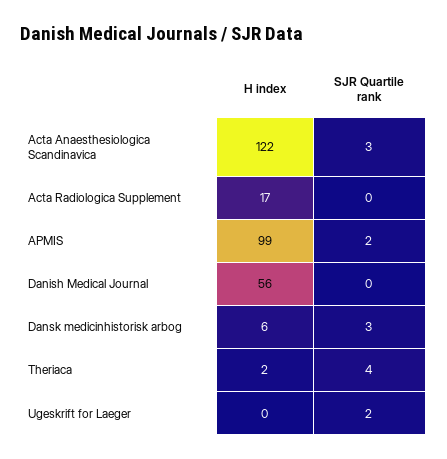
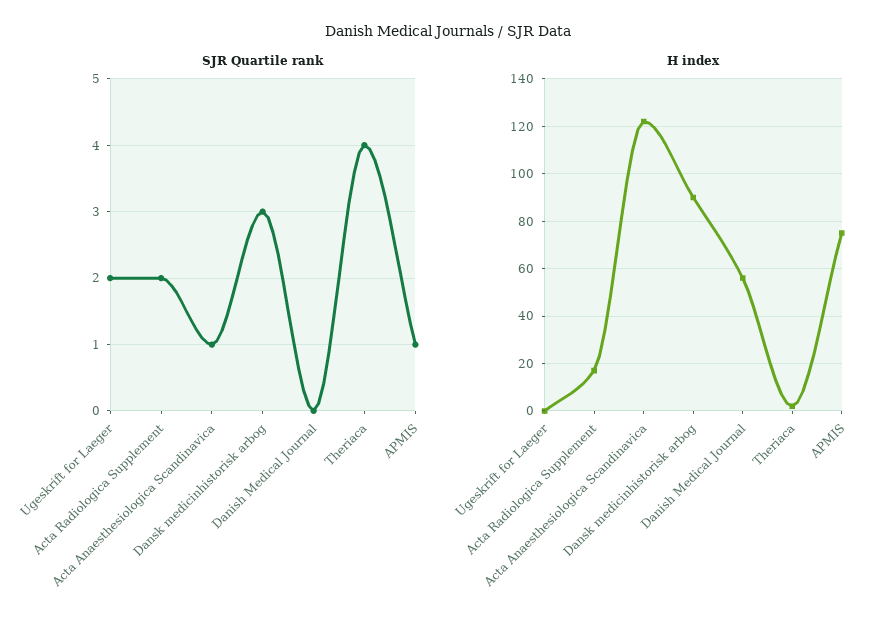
SJR Quartile rank, Acta Anaesthesiologica Scandinavica: 3 -> 1
SJR Quartile rank, Acta Radiologica Supplement: 0 -> 2
H index, APMIS: 99 -> 75
SJR Quartile rank, APMIS: 2 -> 1
H index, Dansk medicinhistorisk arbog: 6 -> 90

